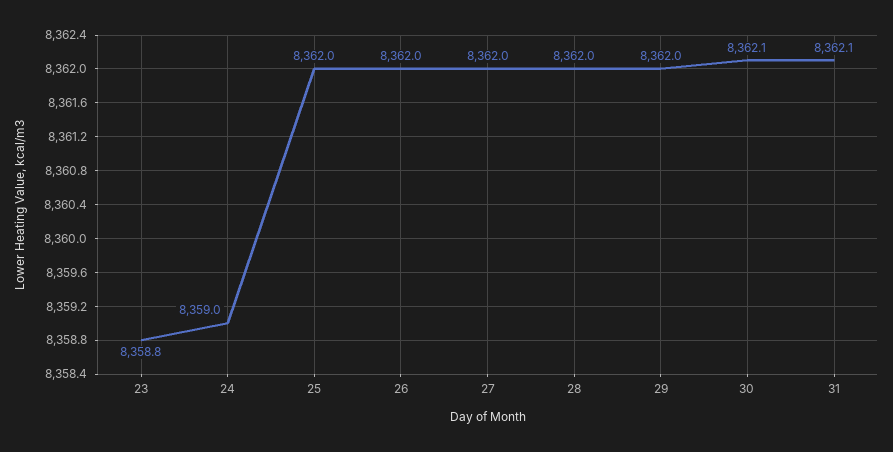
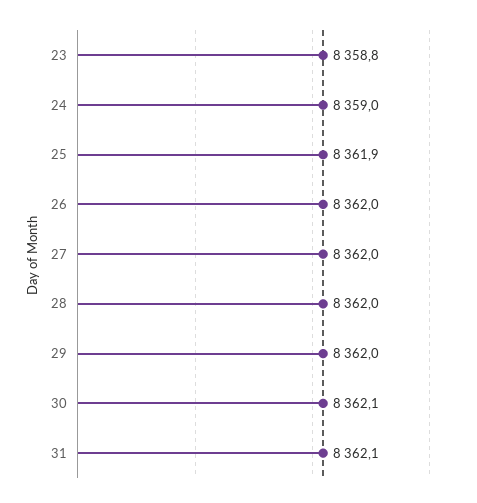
25: 8362 -> 8361.9

